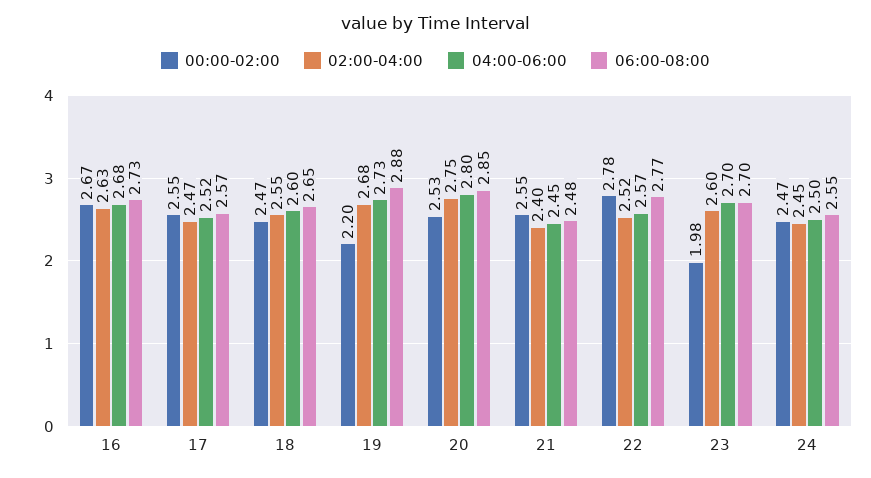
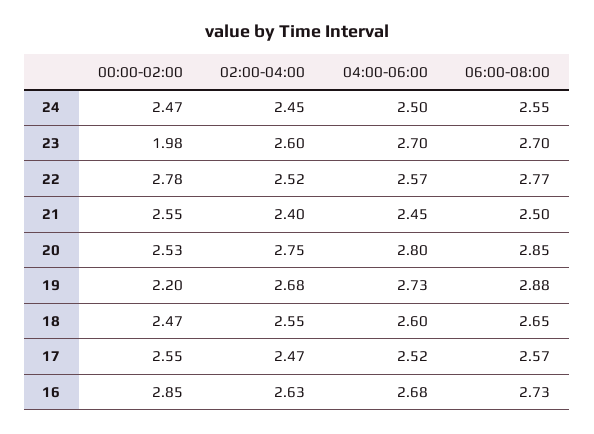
00:00-02:00, 16: 2.67 -> 2.85
06:00-08:00, 21: 2.48 -> 2.5

